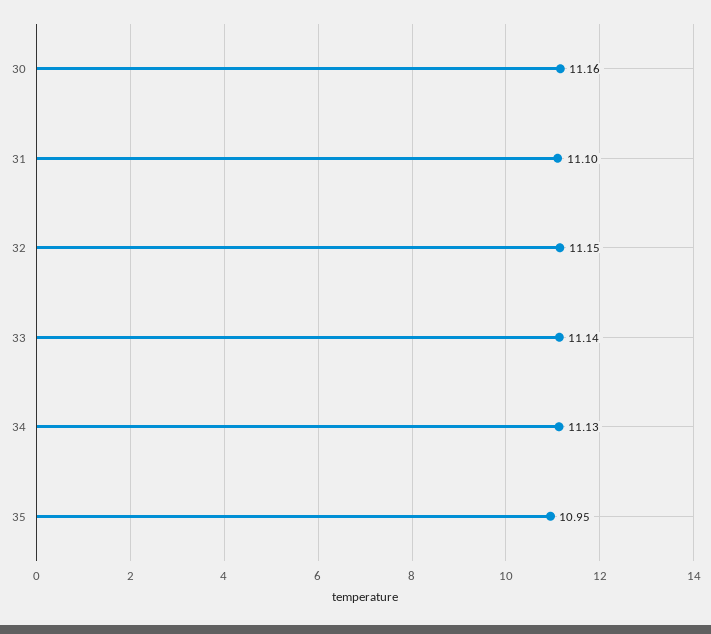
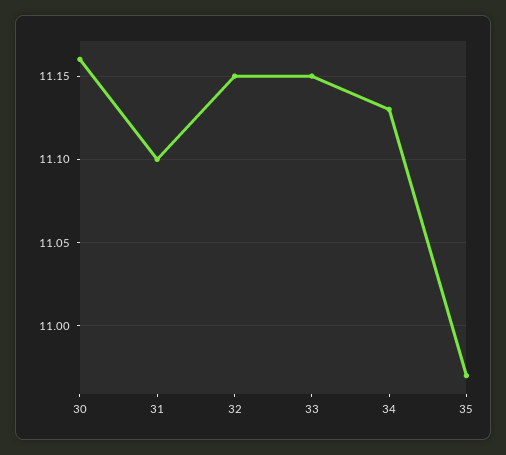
33: 11.14 -> 11.15
35: 10.95 -> 10.97

